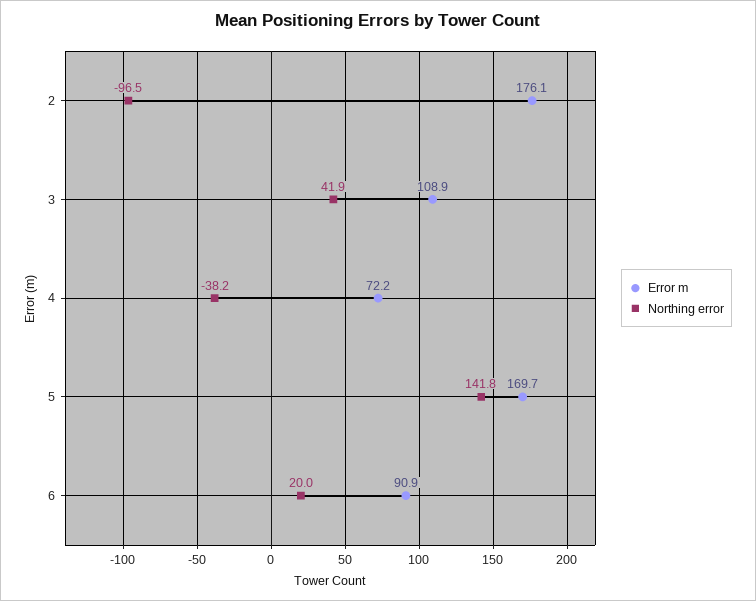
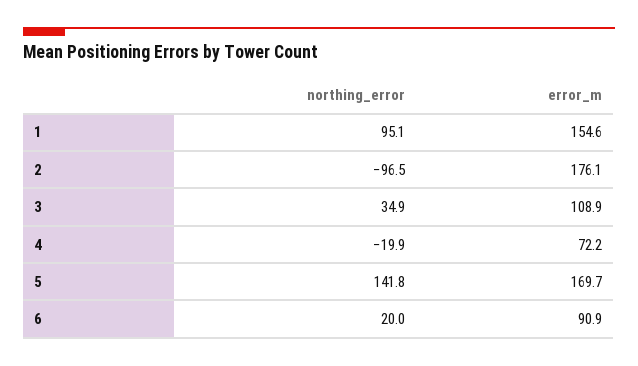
Northing error, 3: 41.9 -> 34.9
Northing error, 4: -38.2 -> -19.9
Northing error, 1: none -> 95.1
Error m, 1: none -> 154.6

